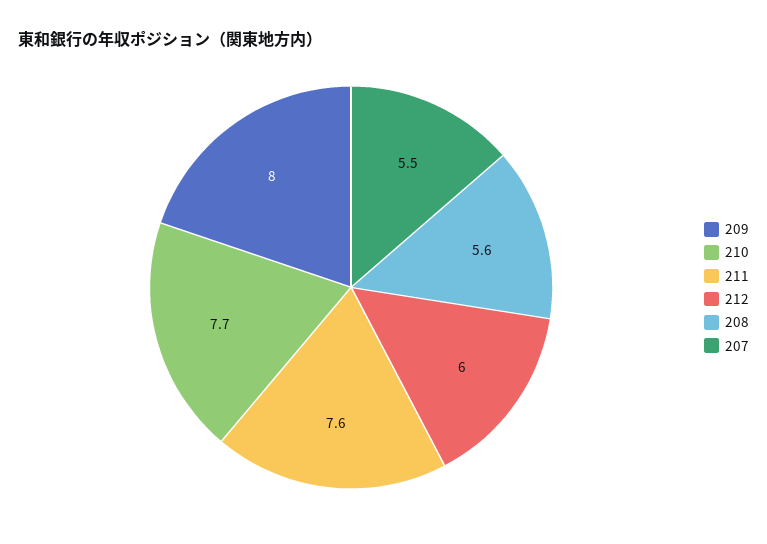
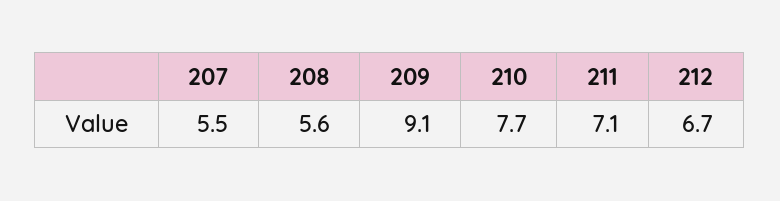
209: 8 -> 9.1
211: 7.6 -> 7.1
212: 6 -> 6.7

